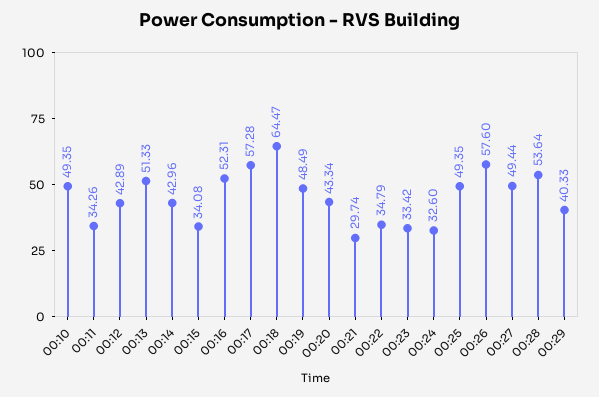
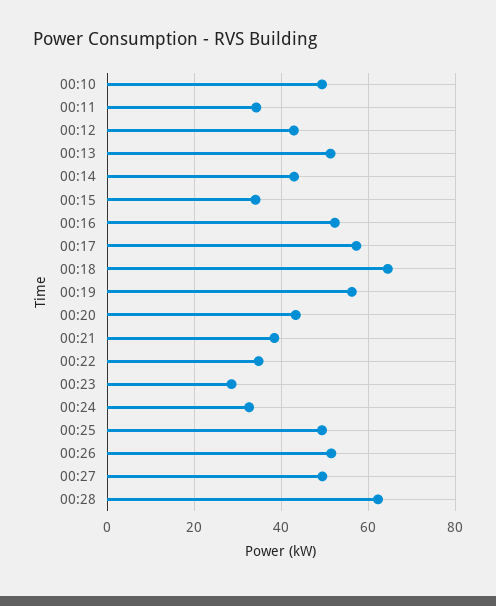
00:19: 48.49 -> 56
00:21: 29.74 -> 38
00:23: 33.42 -> 28
00:26: 57.6 -> 52
00:28: 53.64 -> 62
00:29: 40.33 -> none

